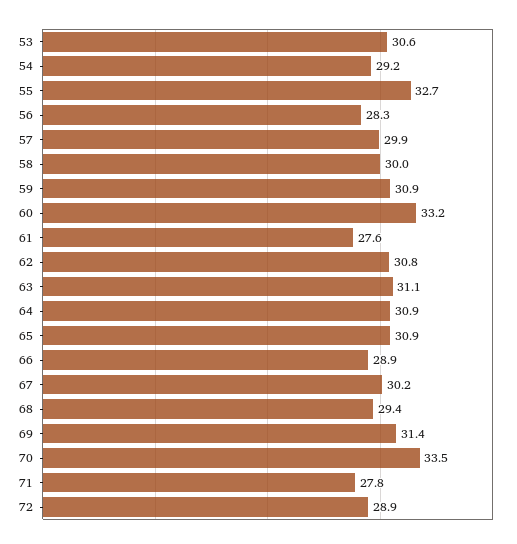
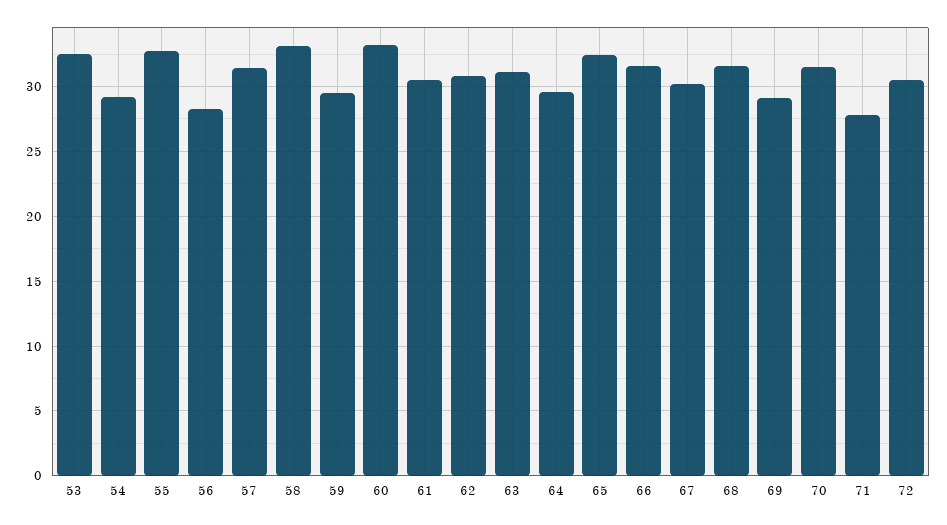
53: 30.6 -> 32.5
57: 29.9 -> 31.5
58: 30 -> 33
59: 30.9 -> 29.5
61: 27.6 -> 30.5
64: 30.9 -> 29.5
65: 30.9 -> 32.5
66: 28.9 -> 31.5
68: 29.4 -> 31.5
69: 31.4 -> 29
70: 33.5 -> 31.5
72: 28.9 -> 30.5

